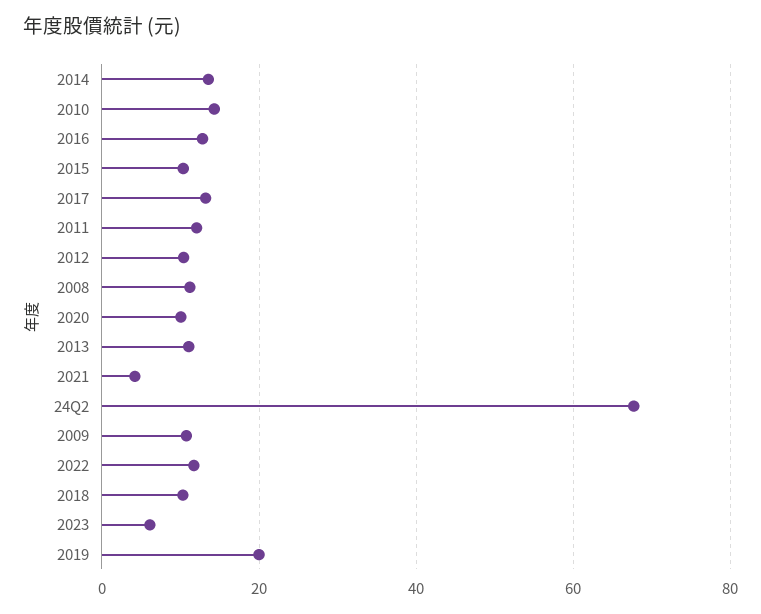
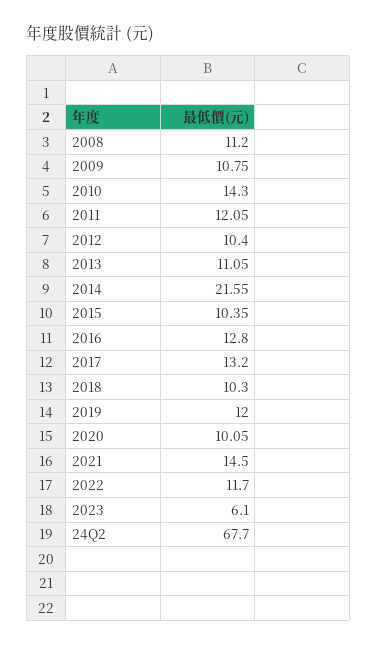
2014: 14 -> 21.55
2021: 4 -> 14.5
2019: 20 -> 12

